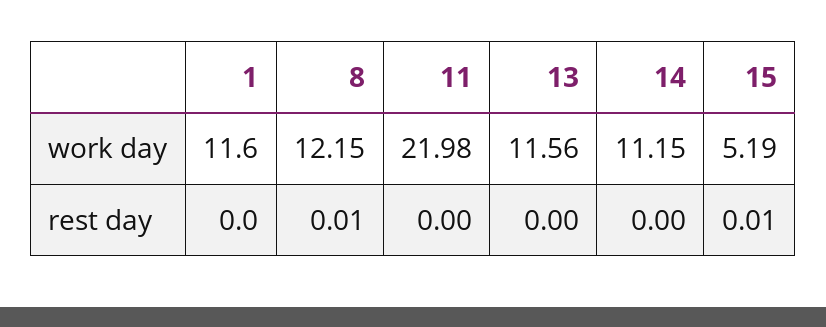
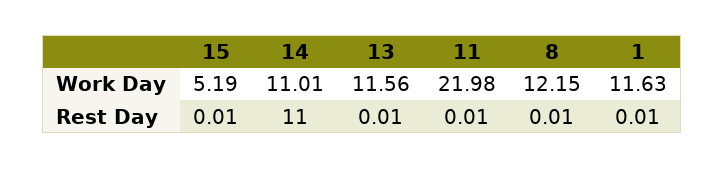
1, work day: 11.6 -> 11.63
14, work day: 11.15 -> 11.01
1, rest day: 0 -> 0.01
11, rest day: 0 -> 0.01
13, rest day: 0 -> 0.01
14, rest day: 0 -> 11

